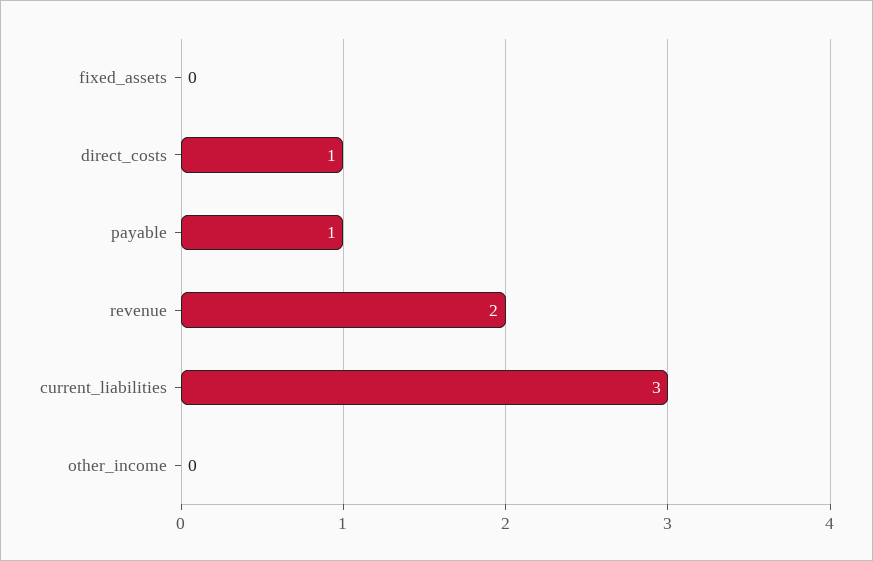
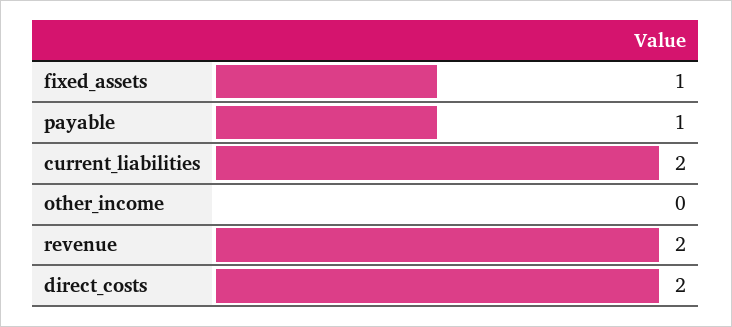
fixed_assets: 0 -> 1
direct_costs: 1 -> 2
current_liabilities: 3 -> 2

